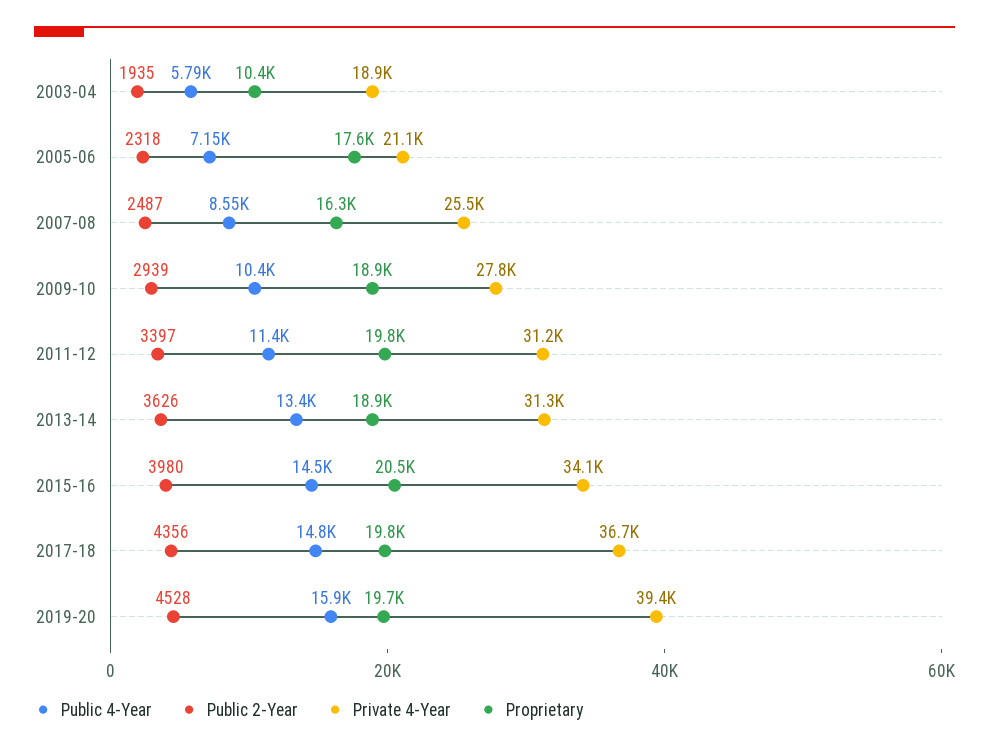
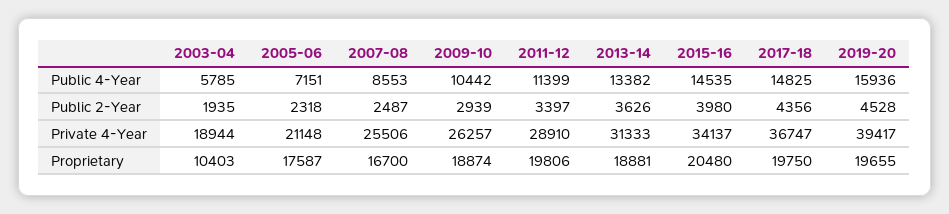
Proprietary, 2007-08: 16300 -> 16700
Private 4-Year, 2009-10: 27800 -> 26257
Private 4-Year, 2011-12: 31200 -> 28910

